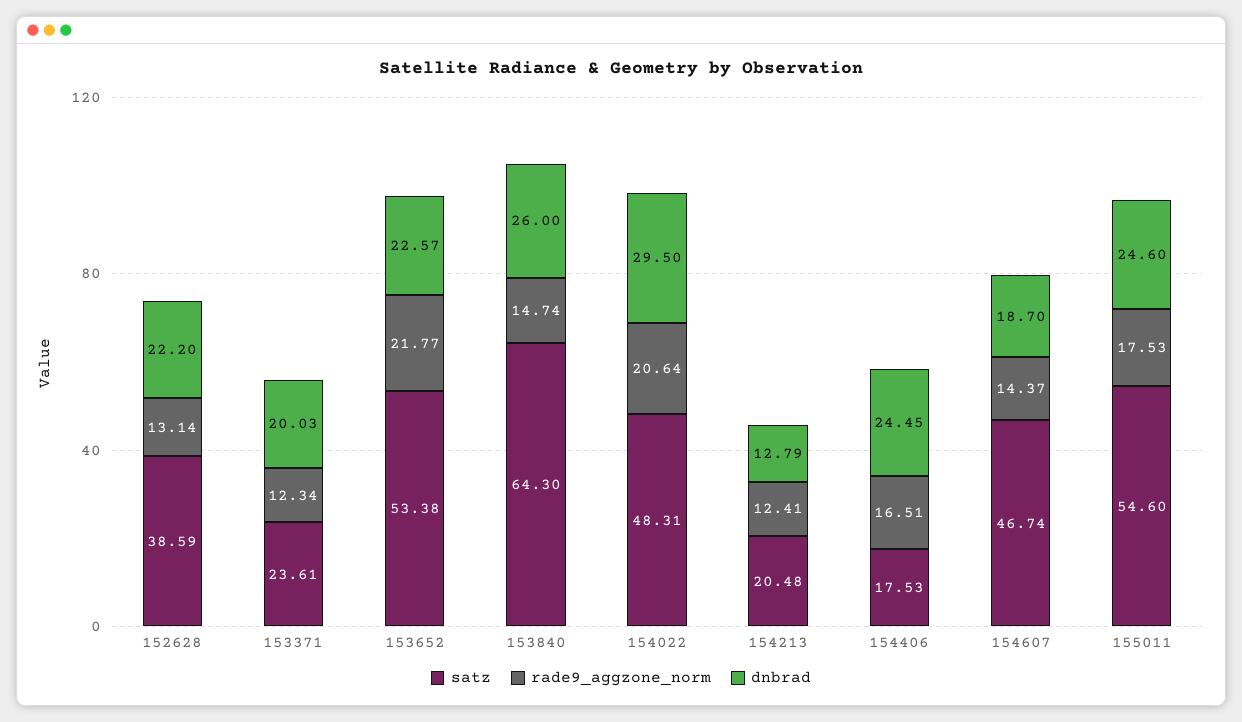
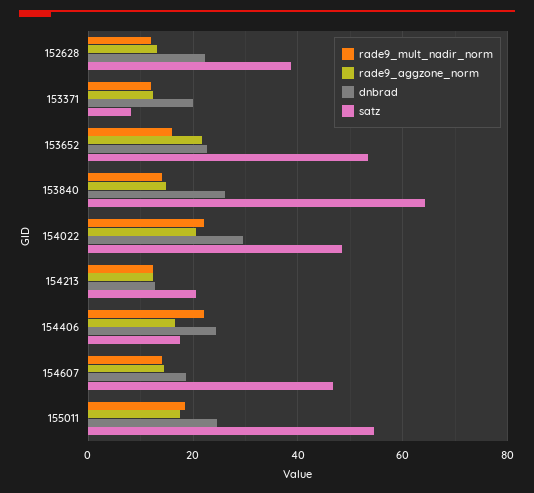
satz, 153371: 23.61 -> 8
rade9_mult_nadir_norm, 152628: none -> 12
rade9_mult_nadir_norm, 153371: none -> 12
rade9_mult_nadir_norm, 153652: none -> 16
rade9_mult_nadir_norm, 153840: none -> 14
rade9_mult_nadir_norm, 154022: none -> 22
rade9_mult_nadir_norm, 154213: none -> 12
rade9_mult_nadir_norm, 154406: none -> 22
rade9_mult_nadir_norm, 154607: none -> 14
rade9_mult_nadir_norm, 155011: none -> 18

